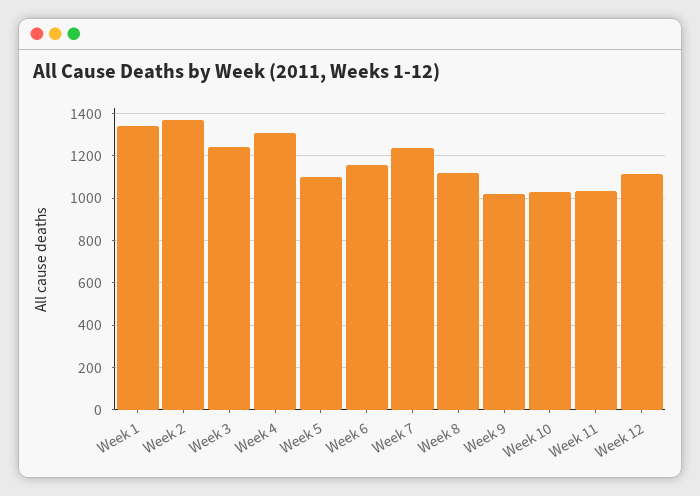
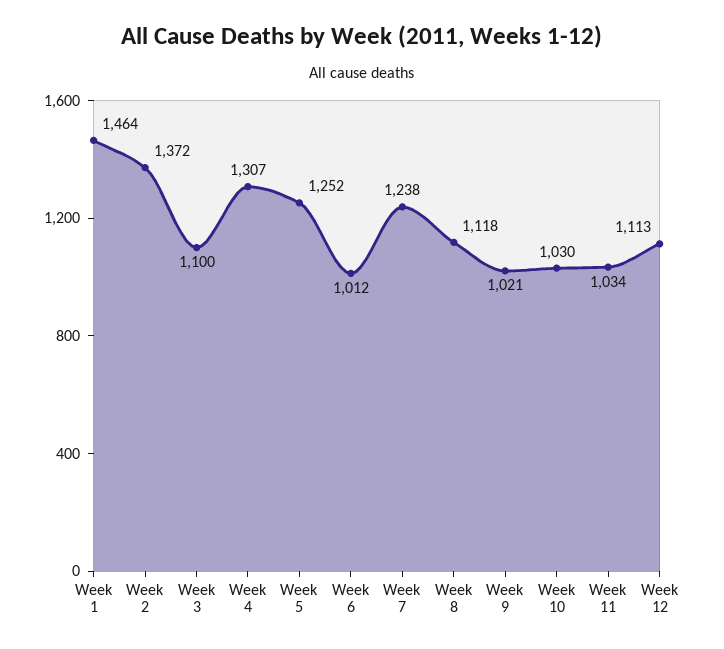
Week 1: 1350 -> 1464
Week 3: 1250 -> 1100
Week 5: 1100 -> 1252
Week 6: 1150 -> 1012

